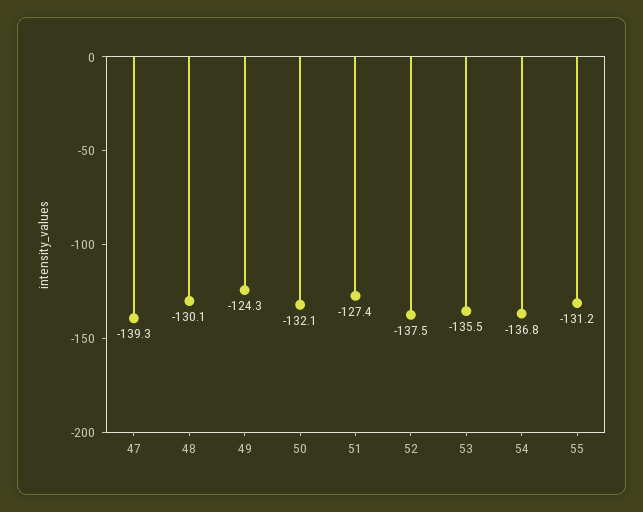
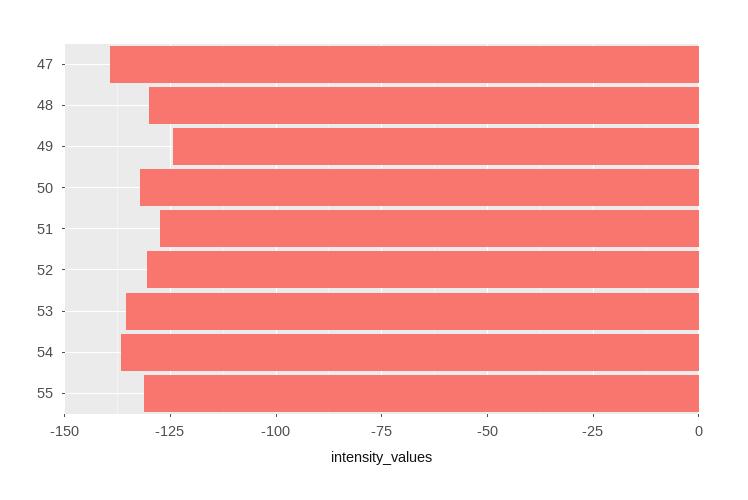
52: -137.5 -> -130

